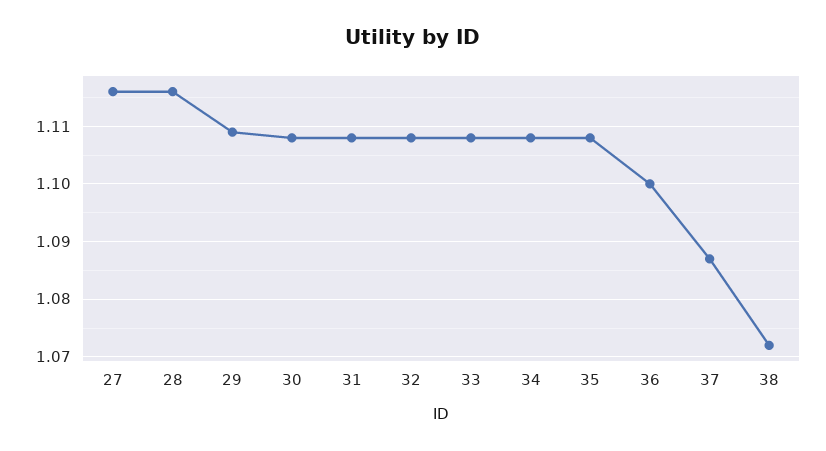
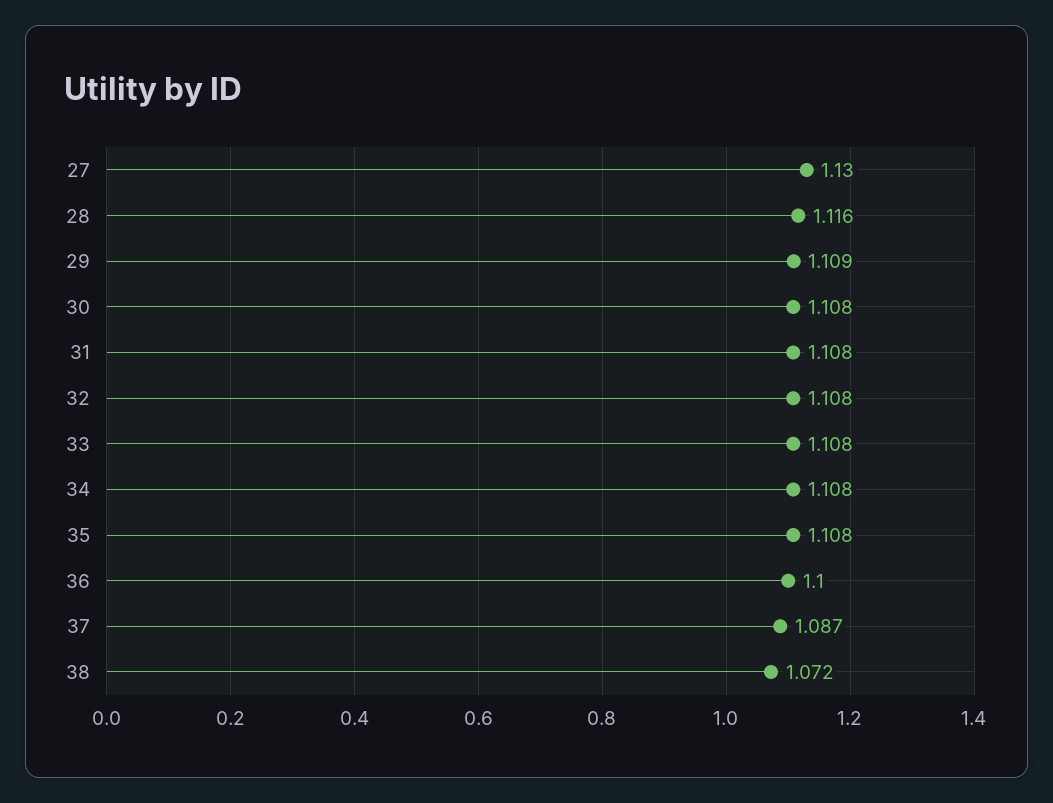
27: 1.115 -> 1.13

